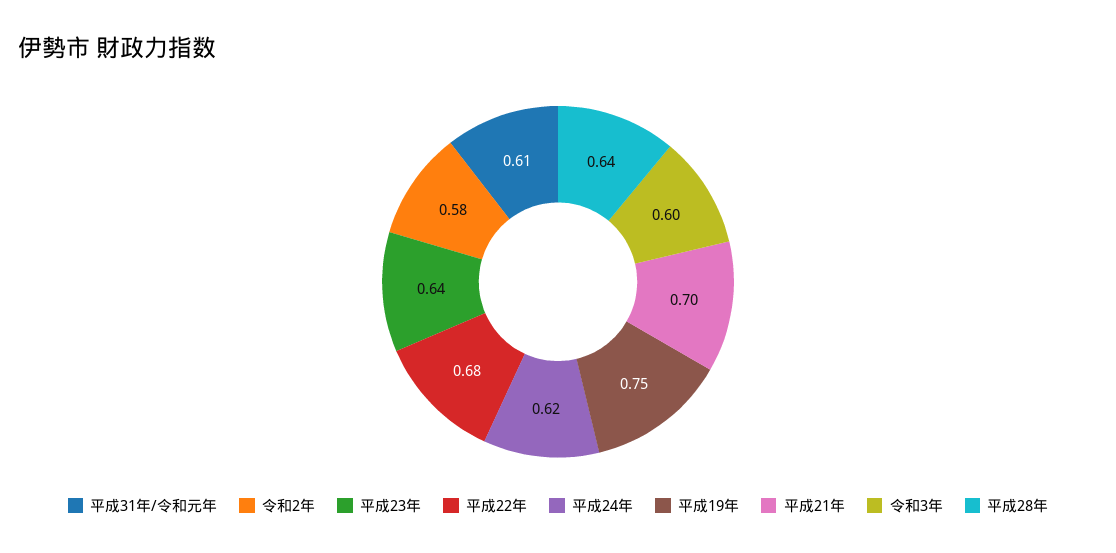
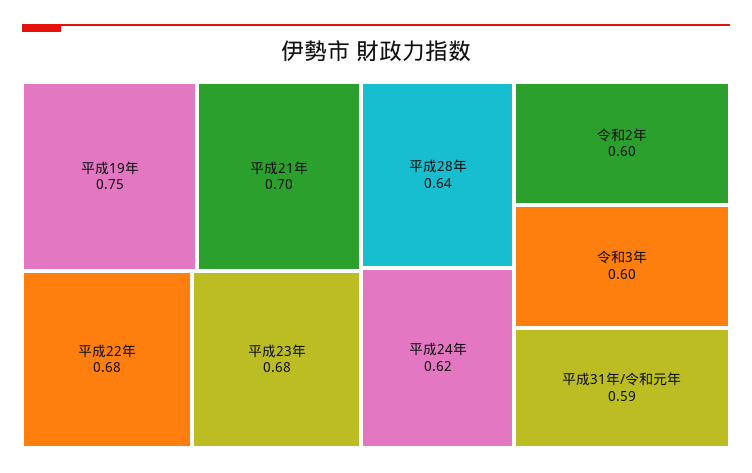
平成31年/令和元年: 0.61 -> 0.59
令和2年: 0.58 -> 0.6
平成23年: 0.64 -> 0.68

